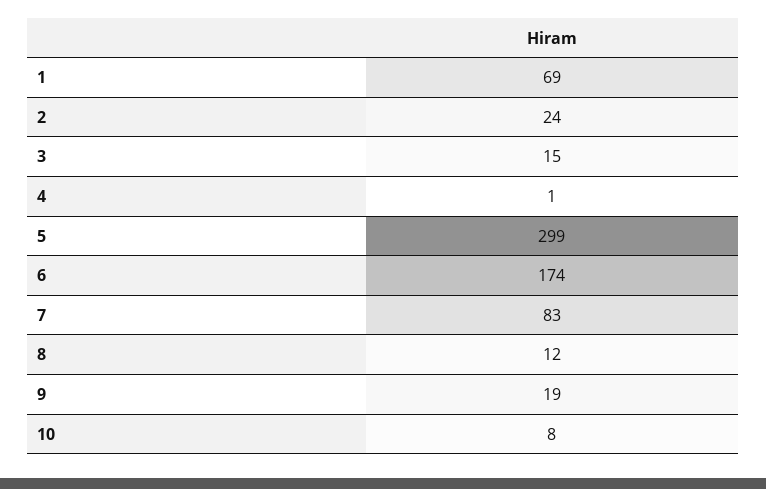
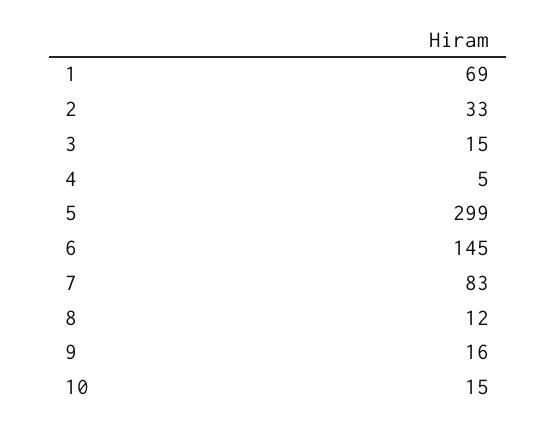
2: 24 -> 33
4: 1 -> 5
6: 174 -> 145
9: 19 -> 16
10: 8 -> 15

